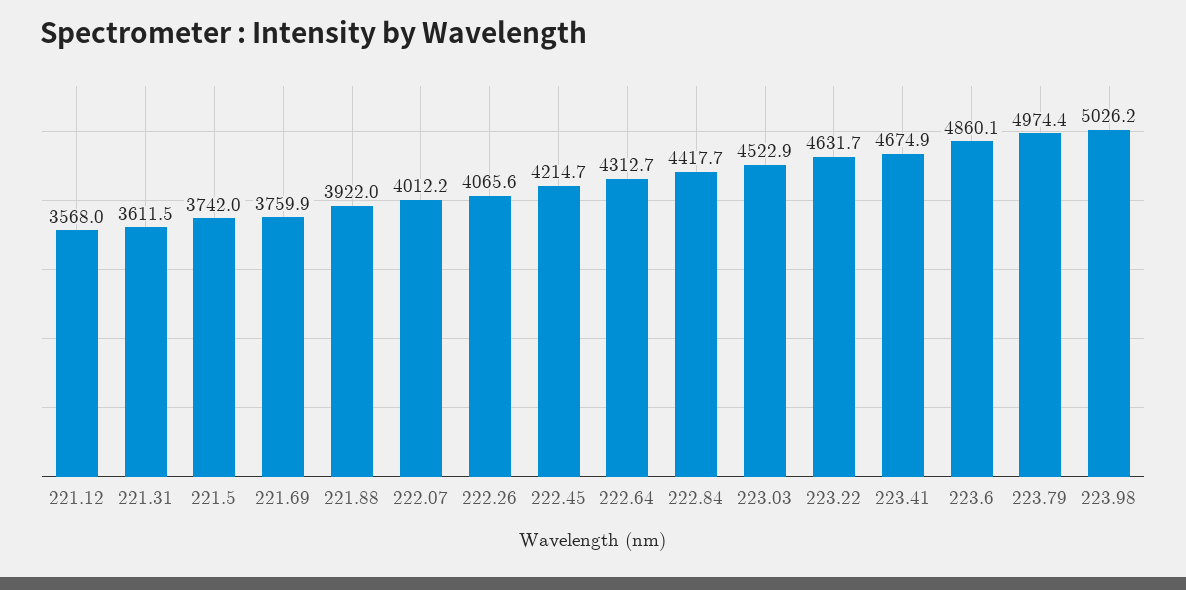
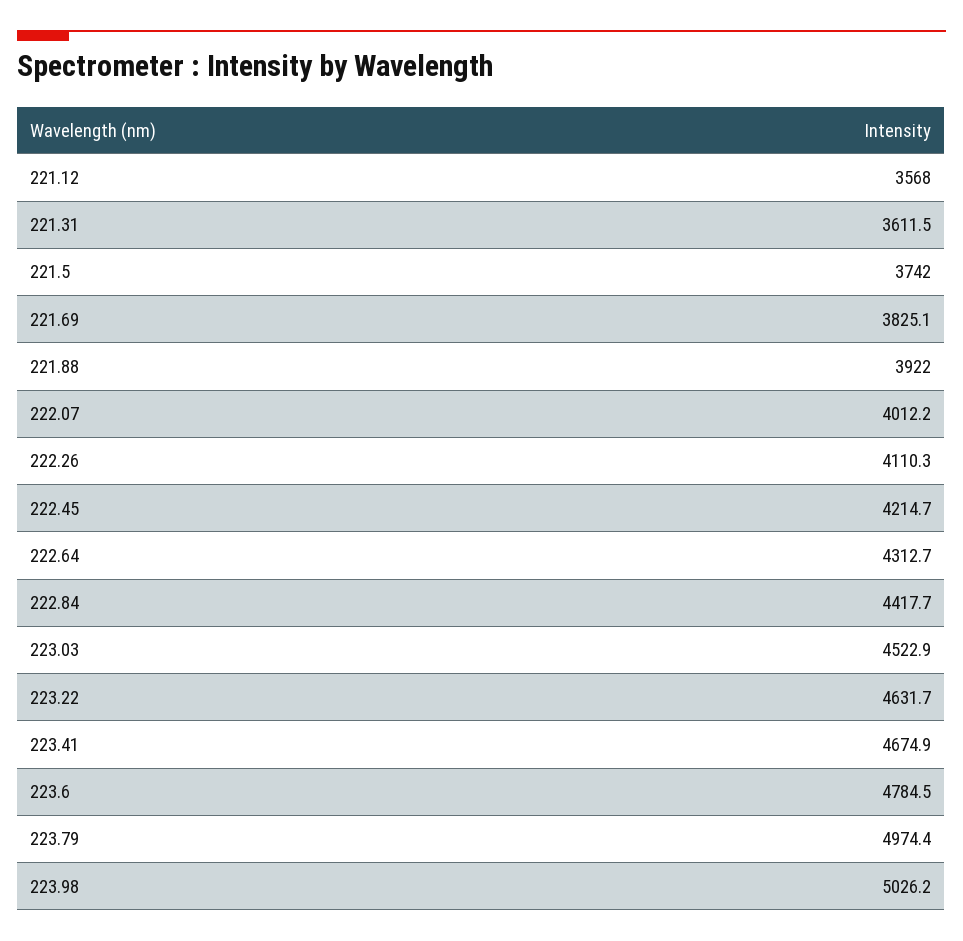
221.69: 3759.9 -> 3825.1
222.26: 4065.6 -> 4110.3
223.6: 4860.1 -> 4784.5

